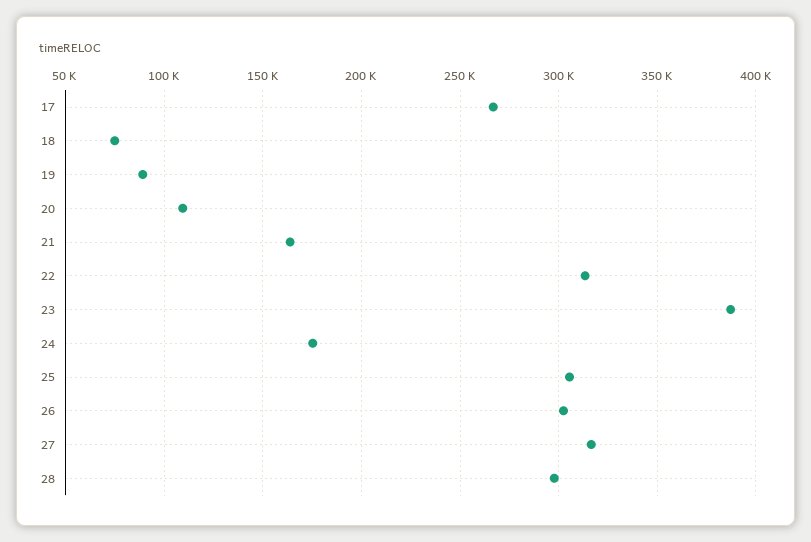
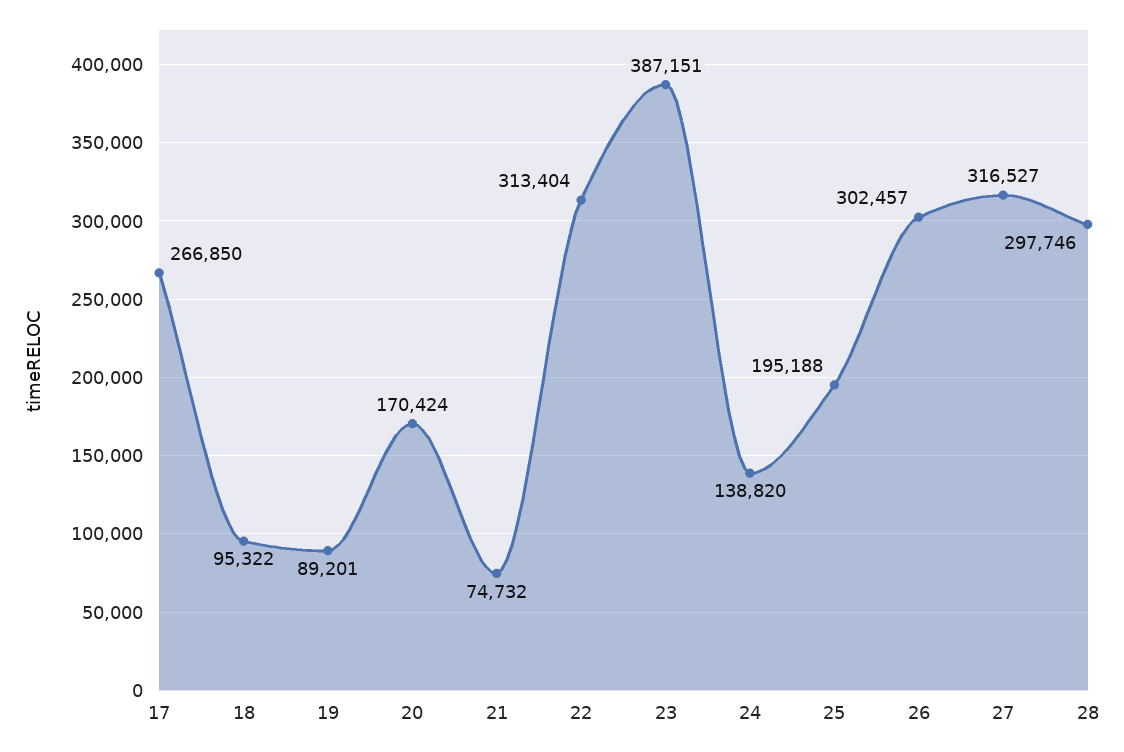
18: 75000 -> 95322
20: 110000 -> 170424
21: 165000 -> 74732
24: 175000 -> 138820
25: 305000 -> 195188

